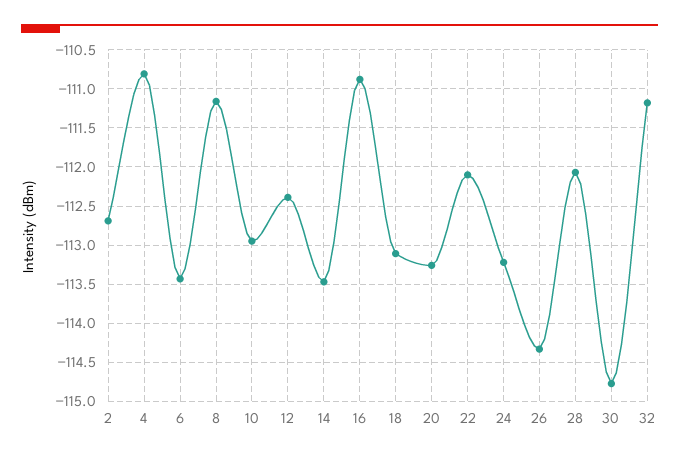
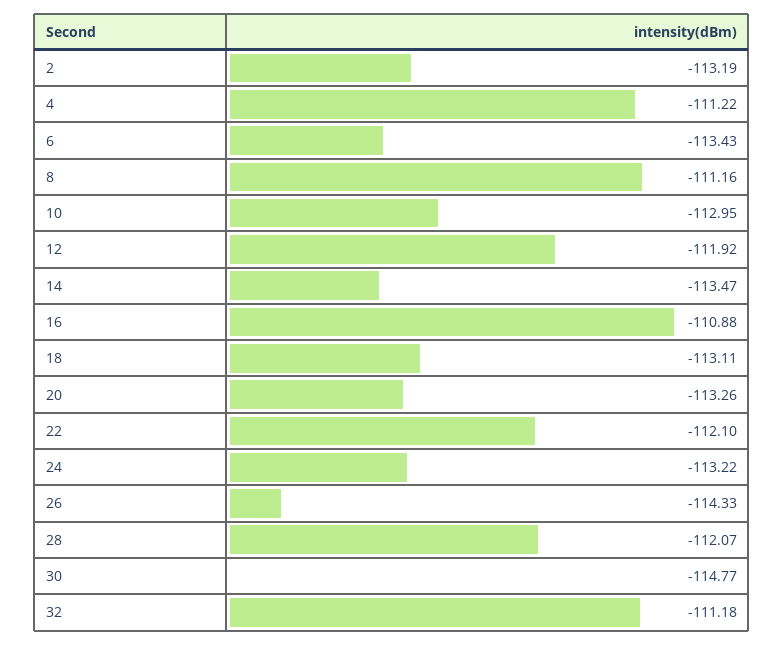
2: -112.7 -> -113.19
4: -110.8 -> -111.22
12: -112.4 -> -111.92

